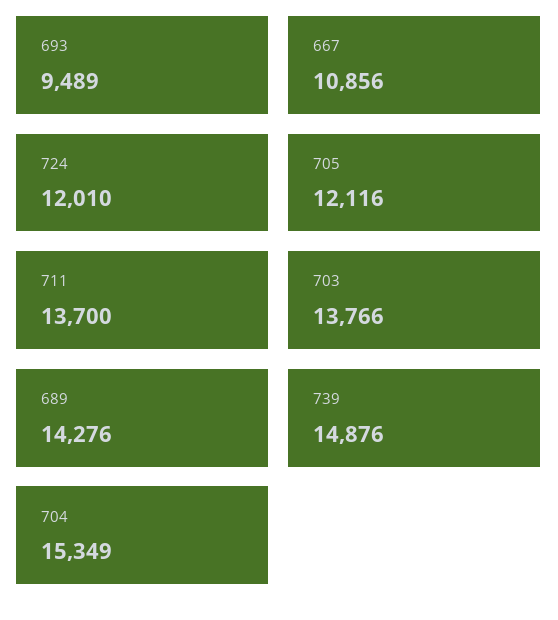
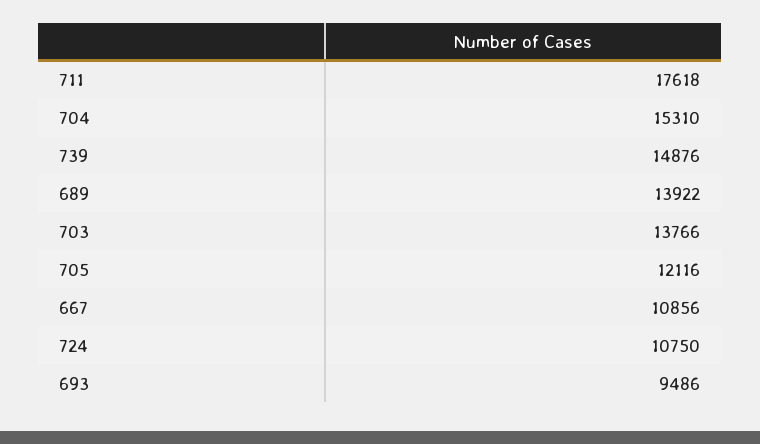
693: 9489 -> 9486
724: 12010 -> 10750
711: 13700 -> 17618
689: 14276 -> 13922
704: 15349 -> 15310

